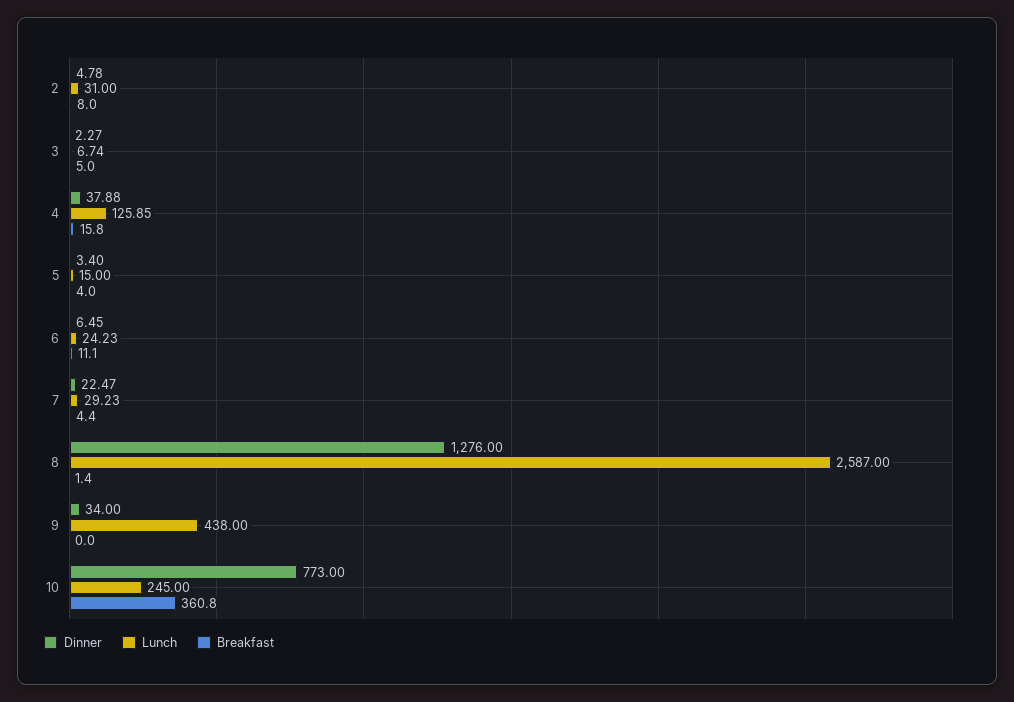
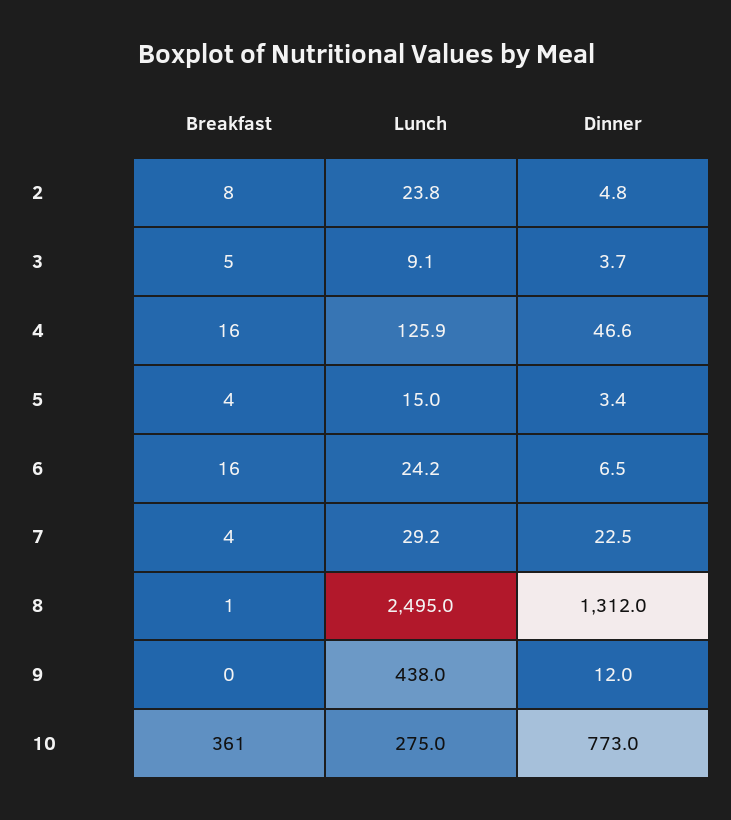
Lunch, 2: 31 -> 23.8
Dinner, 3: 2.27 -> 3.7
Lunch, 3: 6.74 -> 9.1
Dinner, 4: 37.88 -> 46.6
Breakfast, 6: 11.1 -> 16
Dinner, 8: 1276 -> 1312
Lunch, 8: 2587 -> 2495
Dinner, 9: 34 -> 12
Lunch, 10: 245 -> 275

